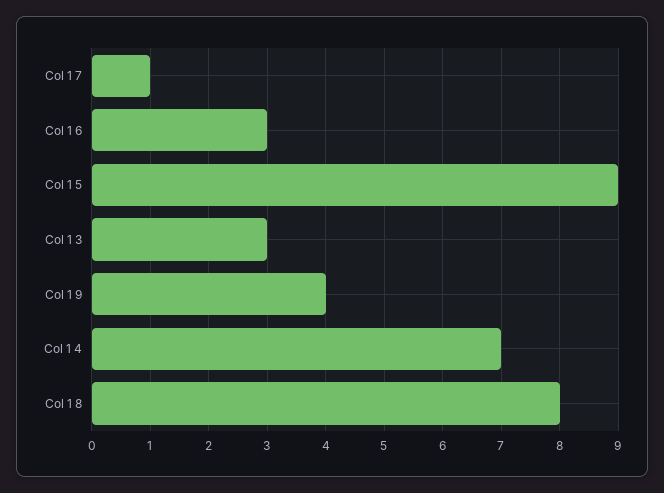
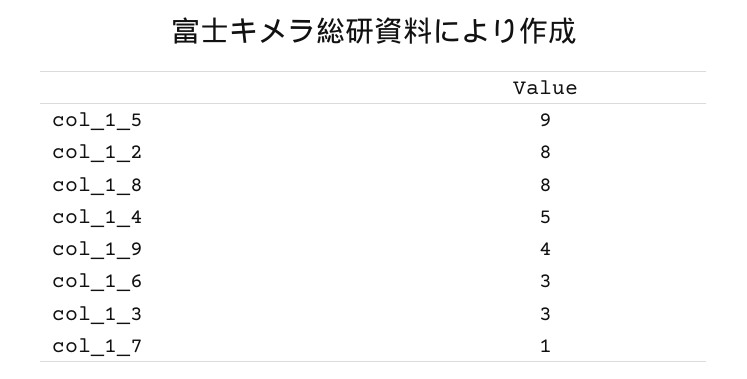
Col 1 4: 7 -> 5
col_1_2: none -> 8

